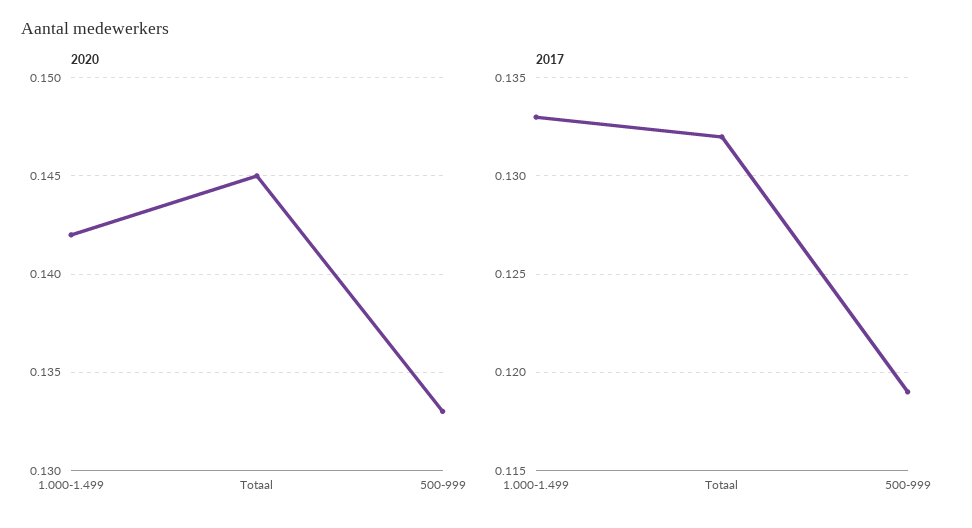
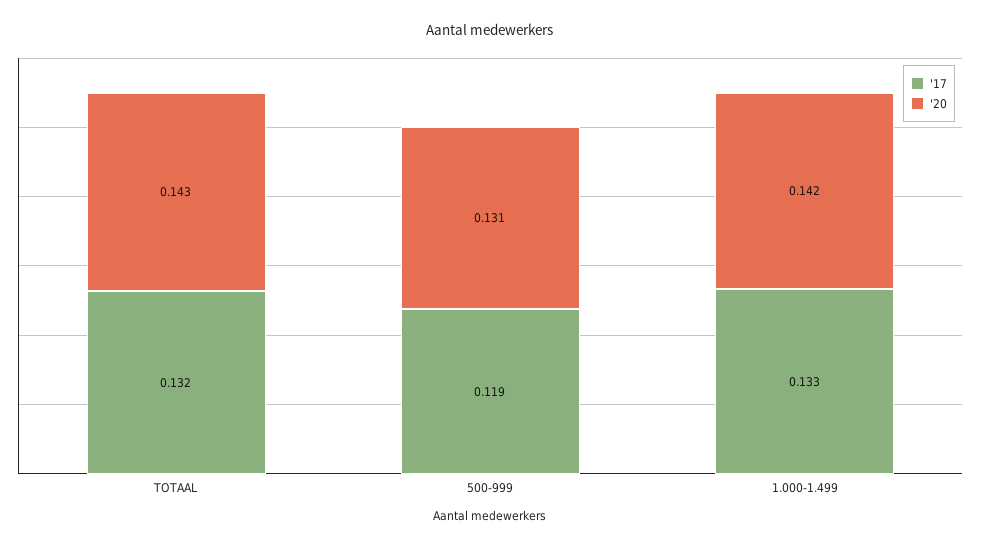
2020, Totaal: 0.145 -> 0.143
2020, 500-999: 0.133 -> 0.131

